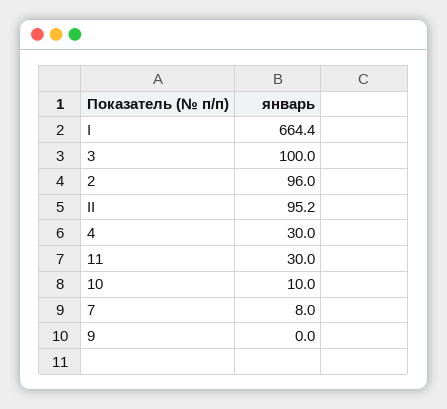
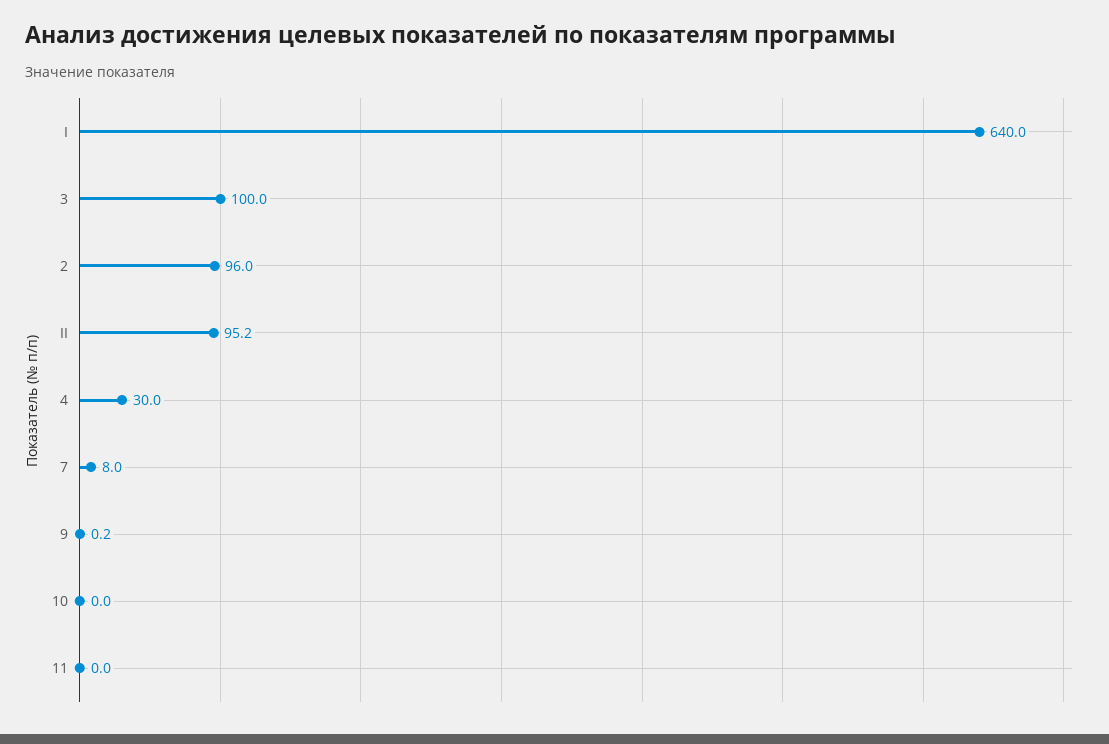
I: 664.4 -> 640
11: 30 -> 0
10: 10 -> 0
9: 0 -> 0.2

